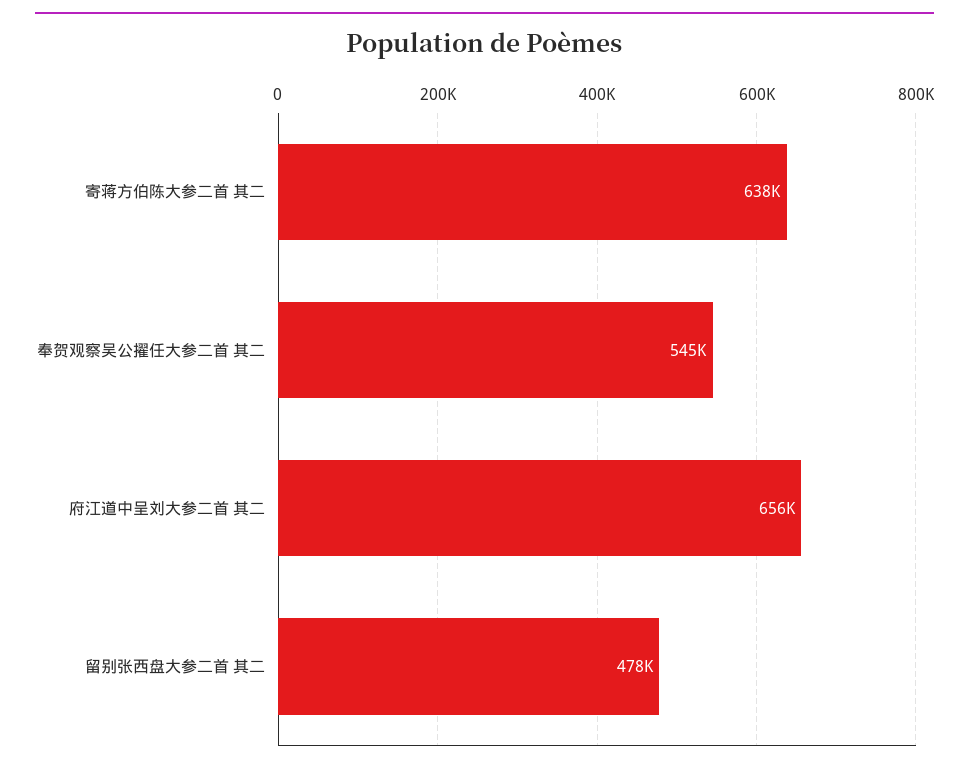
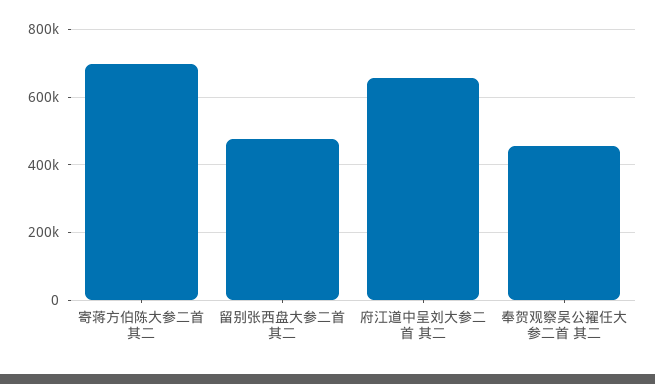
寄蒋方伯陈大参二首 其二: 638000 -> 700000
奉贺观察吴公擢任大参二首 其二: 545000 -> 460000

